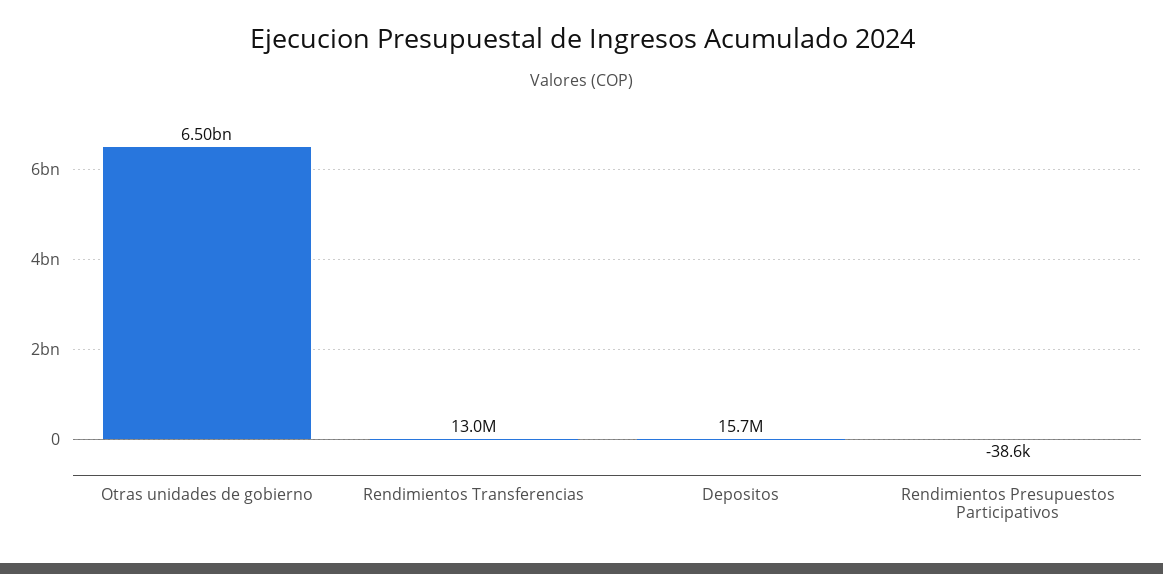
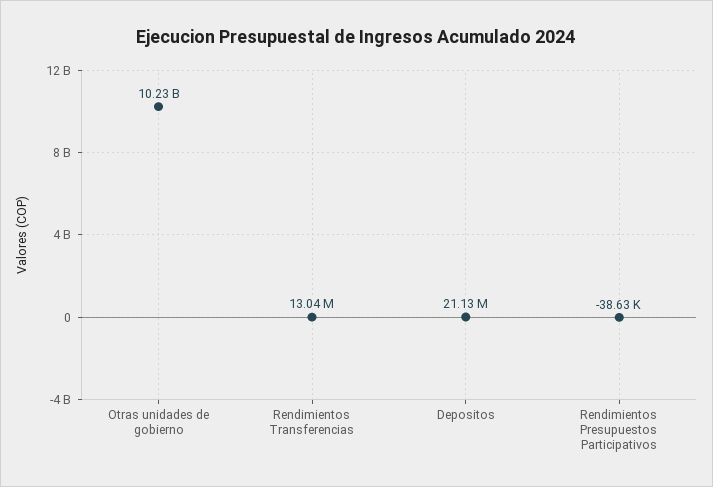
Otras unidades de gobierno: 6500000000 -> 10230000000
Depositos: 15700000 -> 21130000

